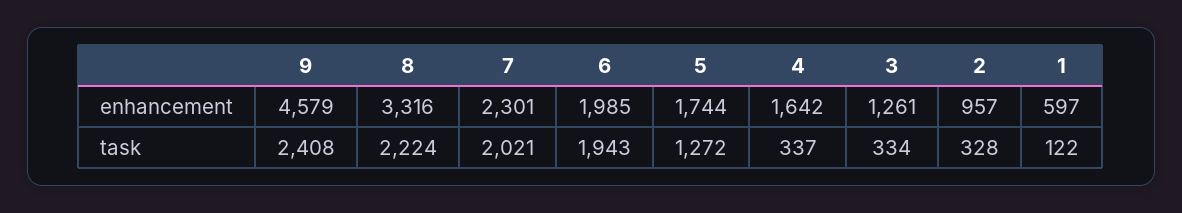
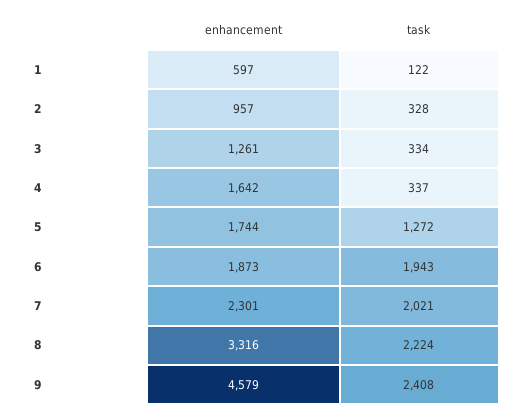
6, enhancement: 1985 -> 1873

